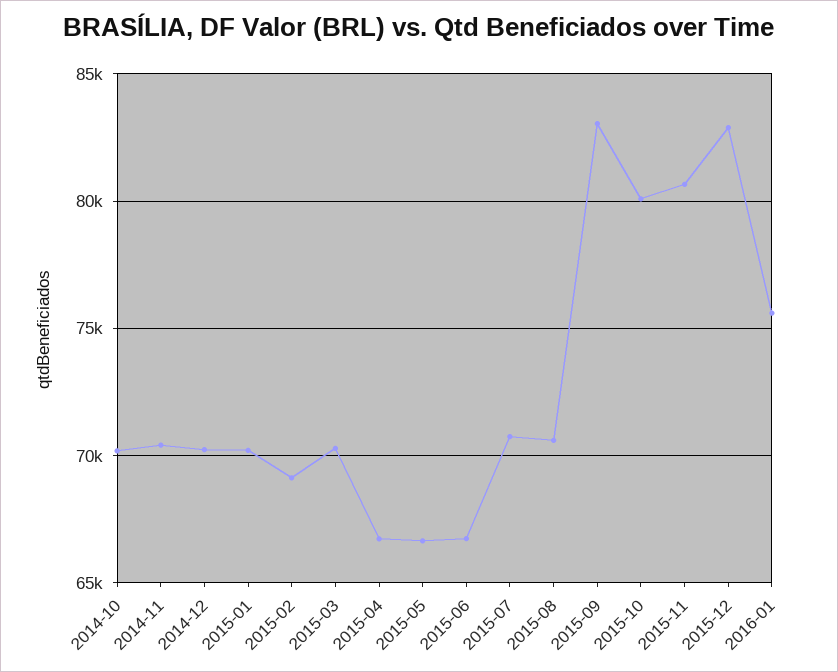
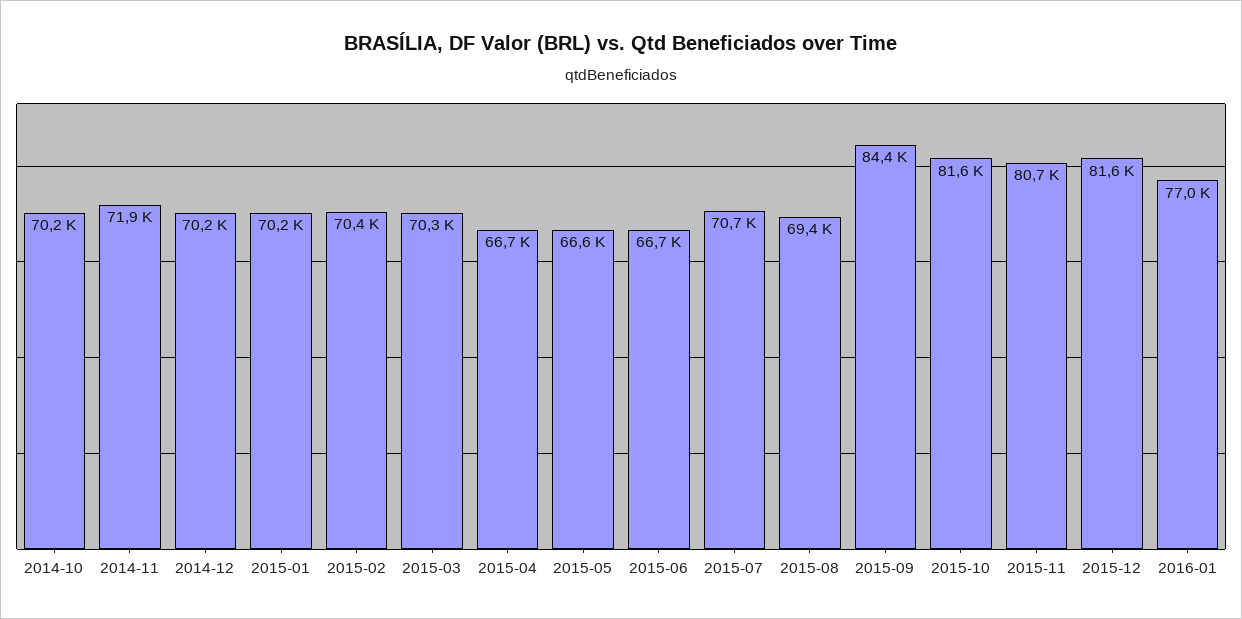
2014-11: 70500 -> 71900
2015-02: 69000 -> 70400
2015-08: 70500 -> 69400
2015-09: 83000 -> 84400
2015-10: 80000 -> 81600
2015-12: 83000 -> 81600
2016-01: 75500 -> 77000

